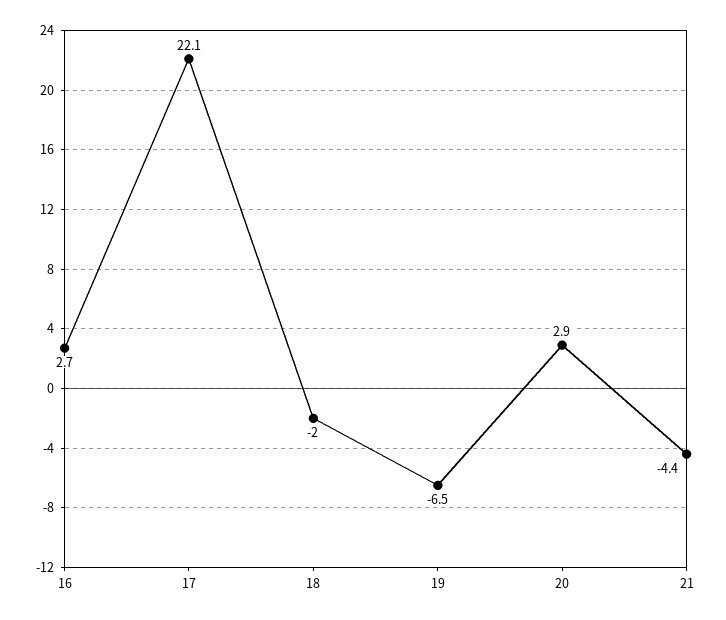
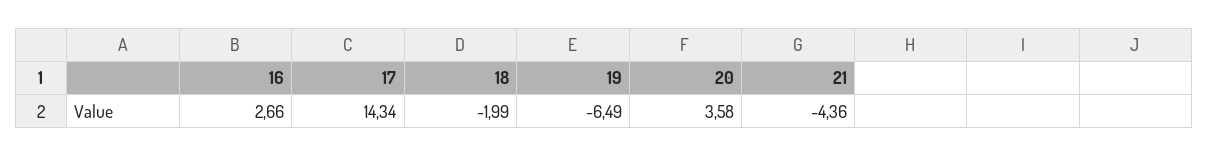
17: 22.1 -> 14.34
20: 2.9 -> 3.58

